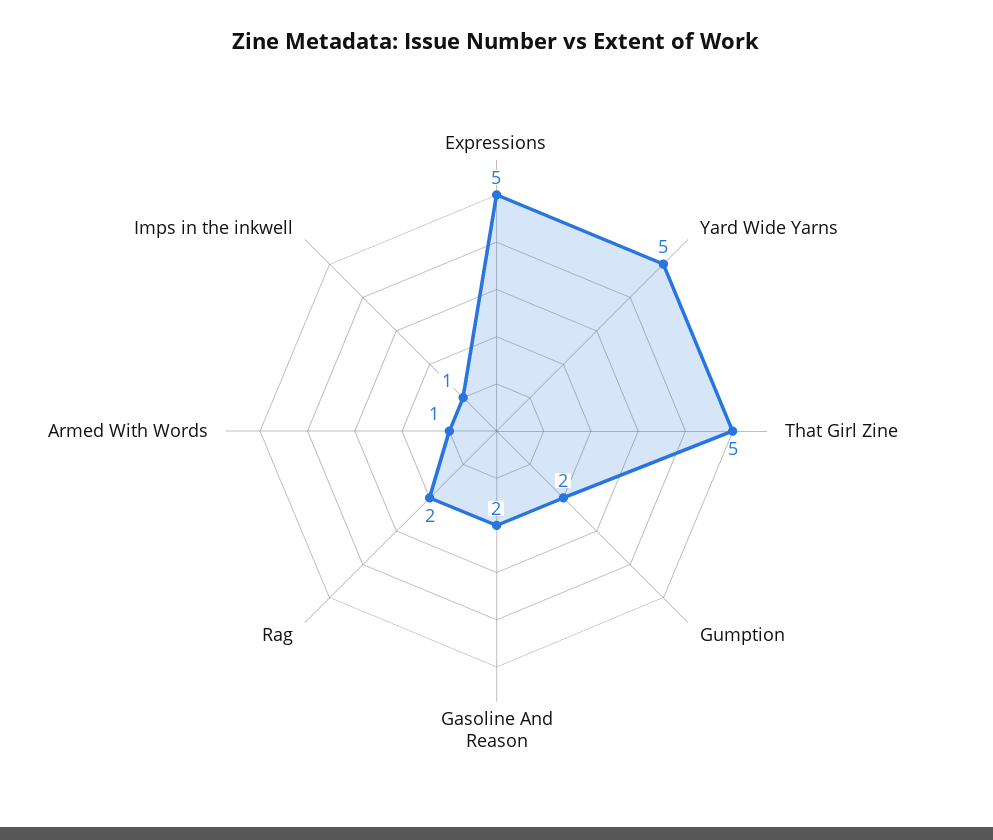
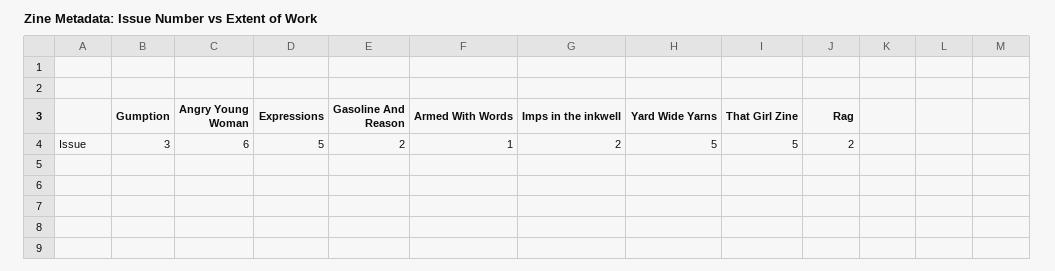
Gumption: 2 -> 3
Imps in the inkwell: 1 -> 2
Angry Young Woman: none -> 6

